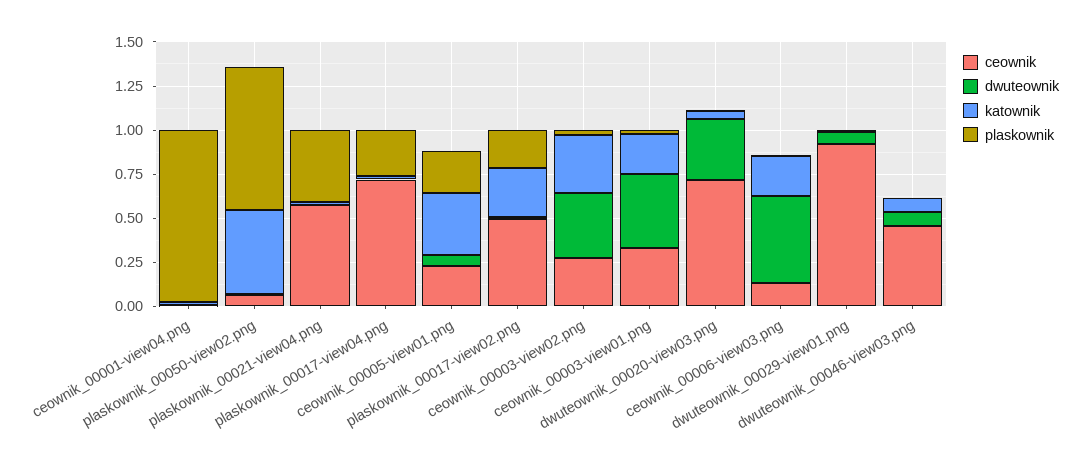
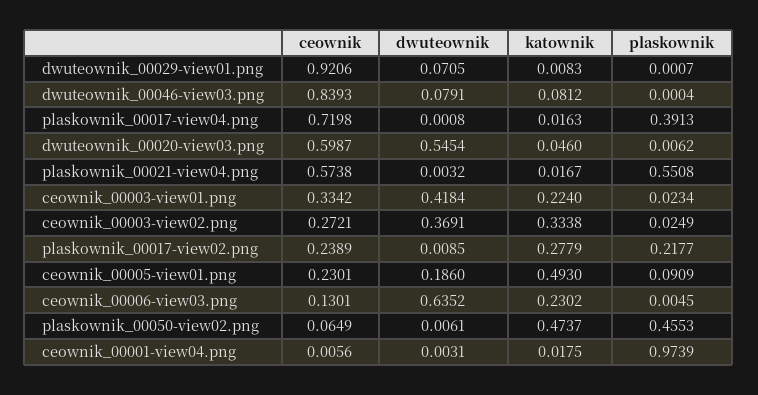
plaskownik, plaskownik_00050-view02.png: 0.8 -> 0.4553
plaskownik, plaskownik_00021-view04.png: 0.4 -> 0.5508
plaskownik, plaskownik_00017-view04.png: 0.25 -> 0.3913
dwuteownik, ceownik_00005-view01.png: 0.05 -> 0.186
katownik, ceownik_00005-view01.png: 0.35 -> 0.493
plaskownik, ceownik_00005-view01.png: 0.25 -> 0.0909
ceownik, plaskownik_00017-view02.png: 0.5 -> 0.2389
ceownik, dwuteownik_00020-view03.png: 0.7 -> 0.5987
dwuteownik, dwuteownik_00020-view03.png: 0.35 -> 0.5454
dwuteownik, ceownik_00006-view03.png: 0.5 -> 0.6352
ceownik, dwuteownik_00046-view03.png: 0.45 -> 0.8393

